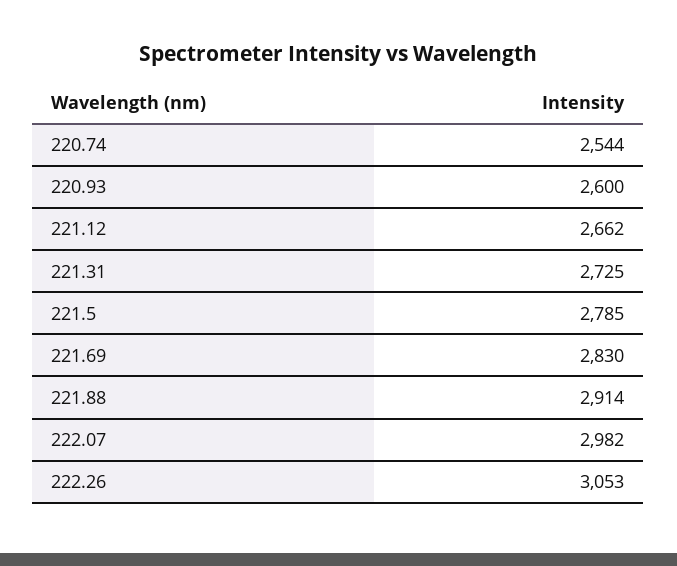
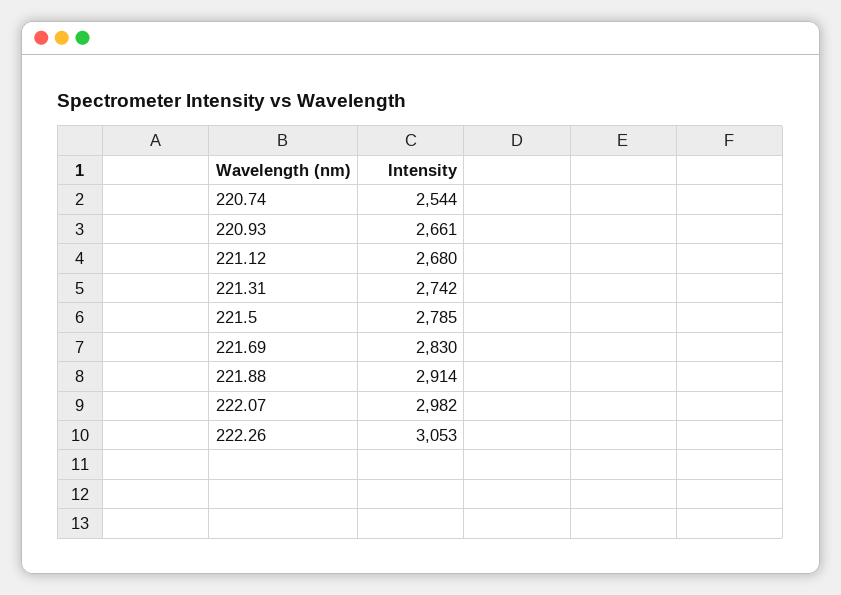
220.93: 2600 -> 2661
221.12: 2662 -> 2680
221.31: 2725 -> 2742

